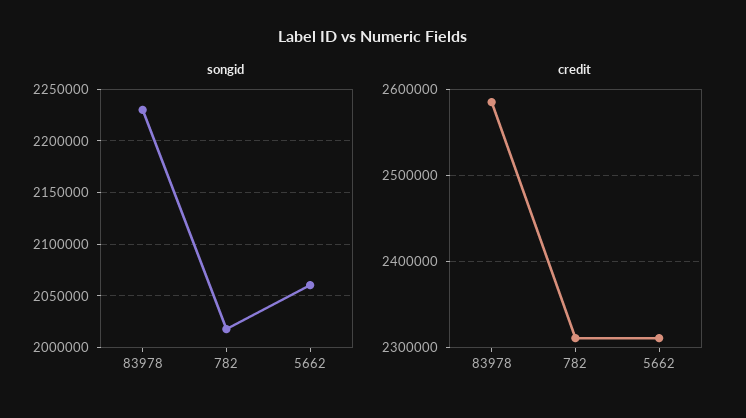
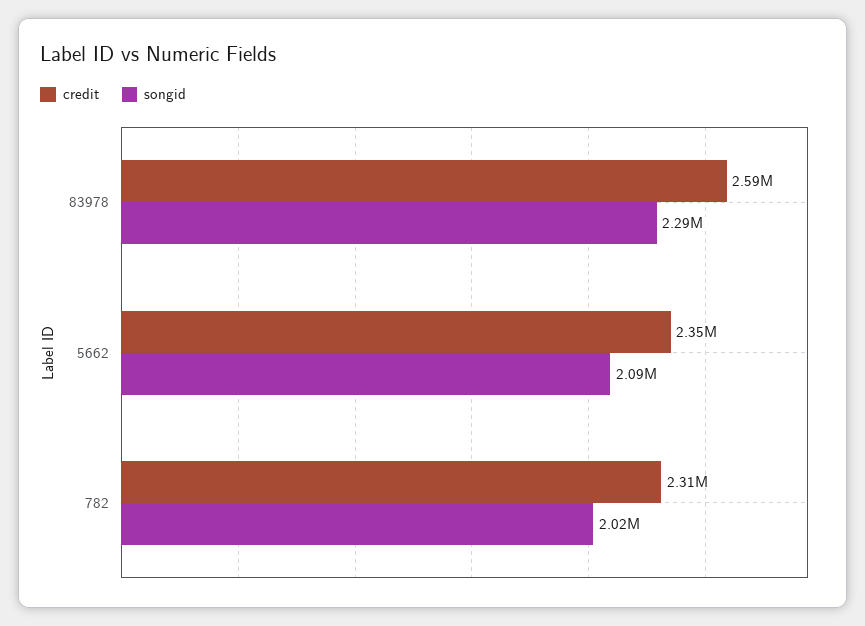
songid, 83978: 2230000 -> 2290000
songid, 5662: 2060000 -> 2090000
credit, 5662: 2310000 -> 2350000

